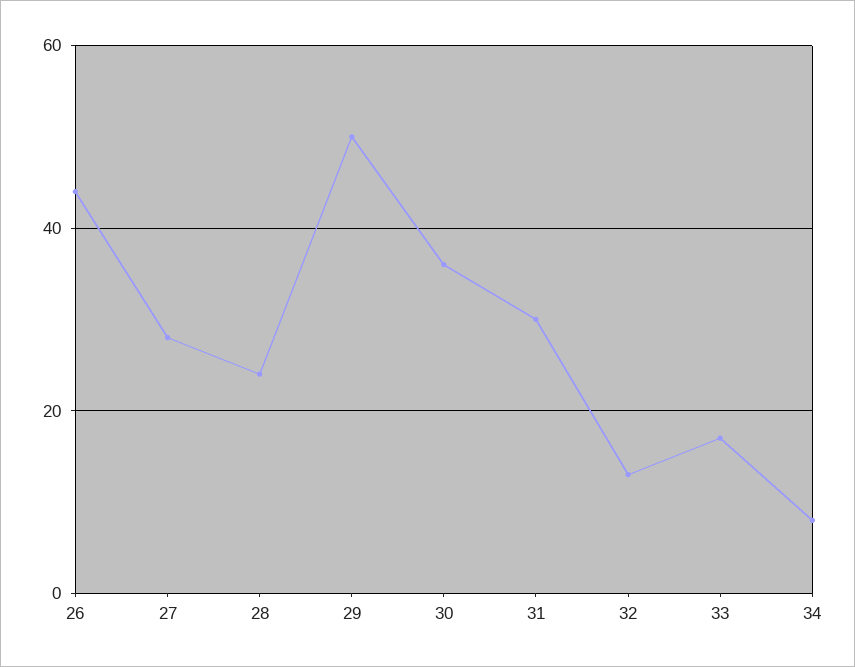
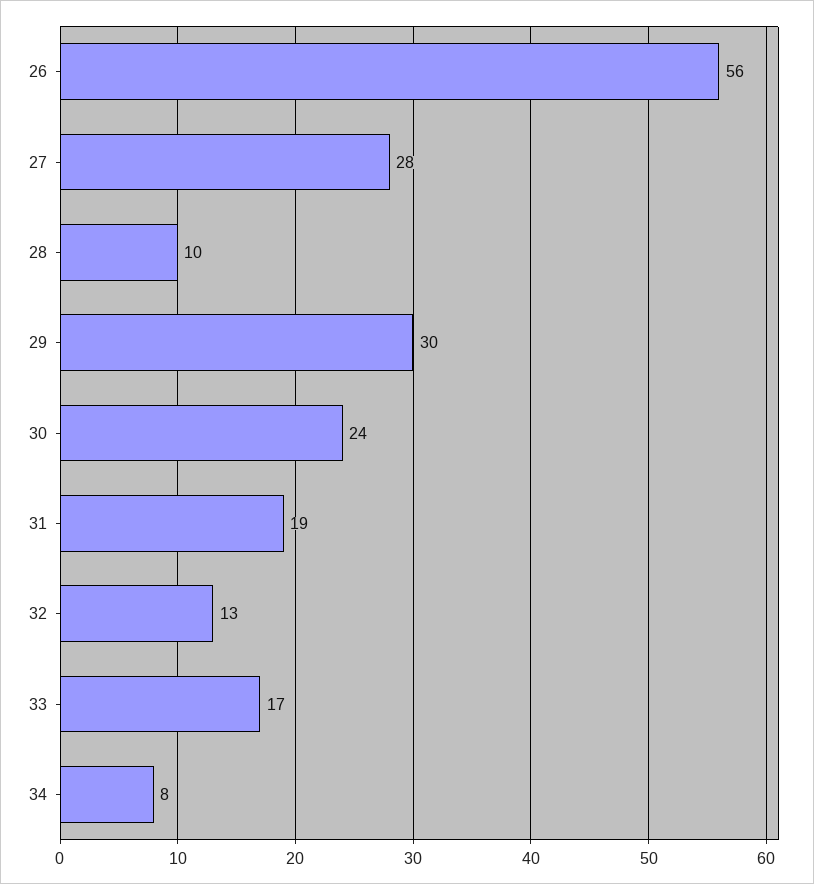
26: 45 -> 56
28: 25 -> 10
29: 50 -> 30
30: 35 -> 24
31: 30 -> 19

